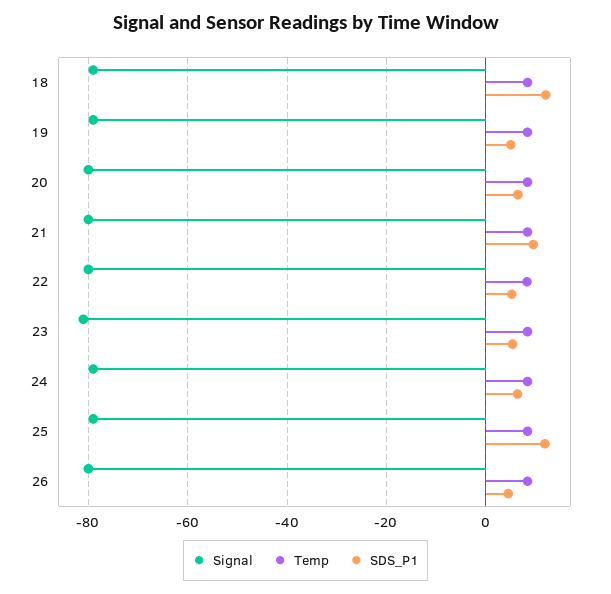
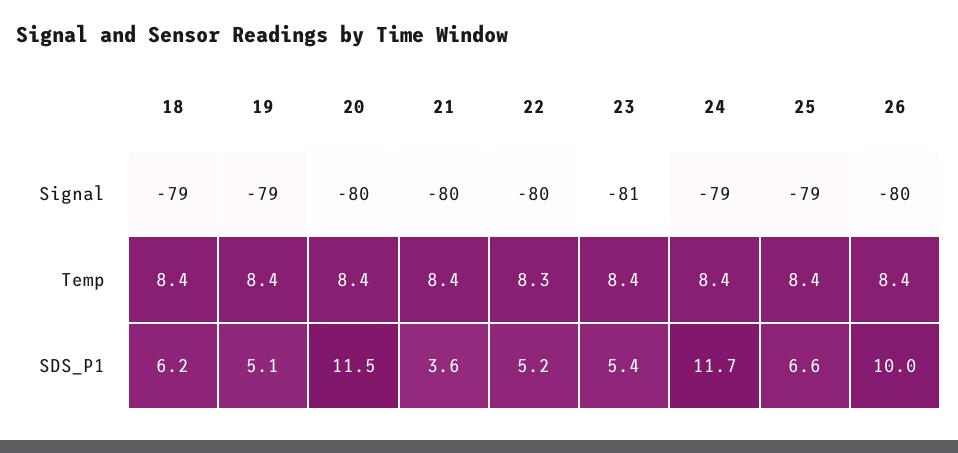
SDS_P1, 18: 12 -> 6.2
SDS_P1, 20: 6 -> 11.5
SDS_P1, 21: 10 -> 3.6
SDS_P1, 24: 6 -> 11.7
SDS_P1, 25: 12 -> 6.6
SDS_P1, 26: 4 -> 10

